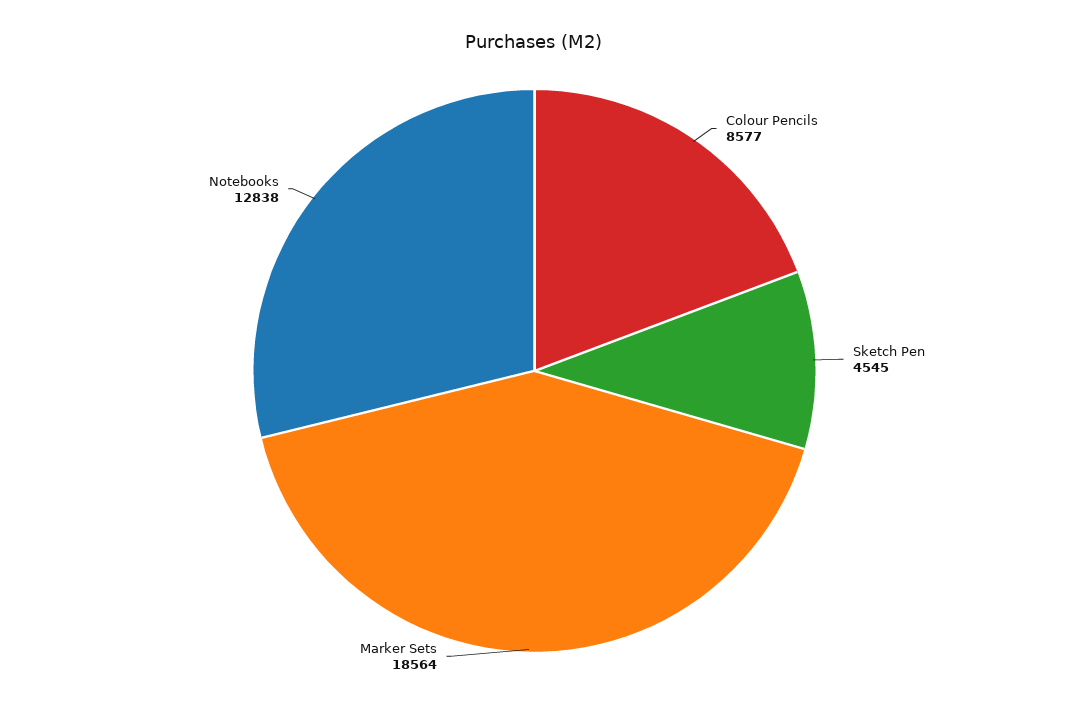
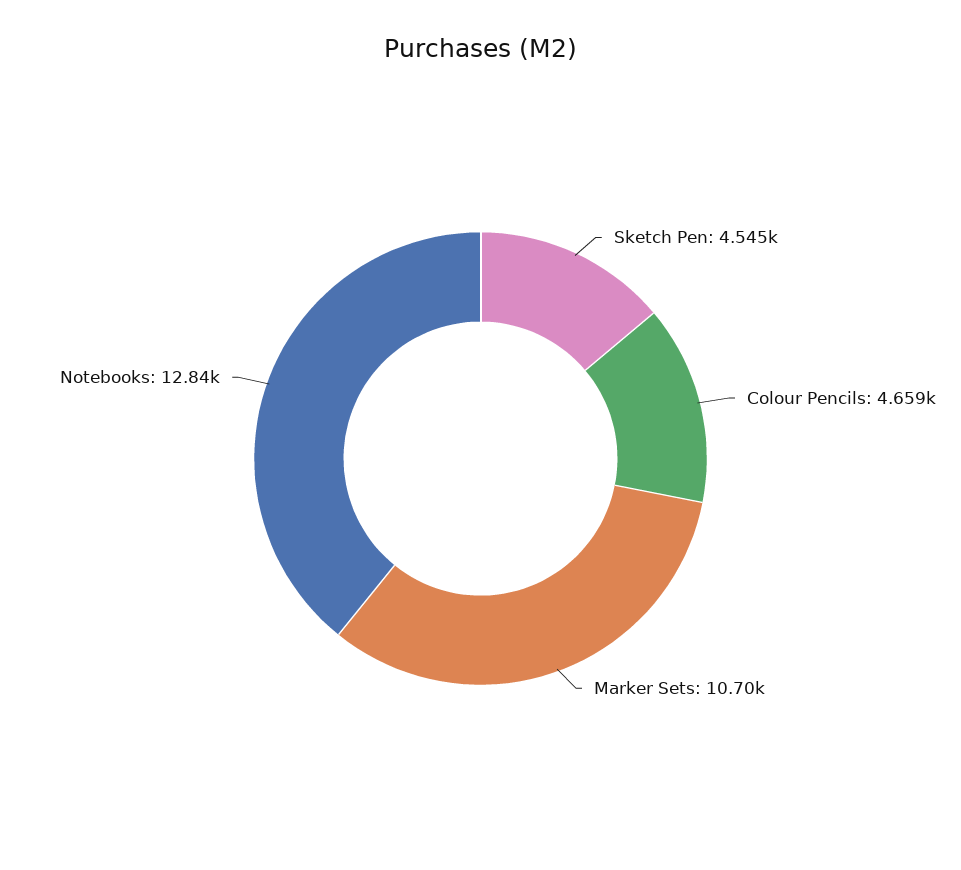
Colour Pencils: 8577 -> 4659
Marker Sets: 18564 -> 10700

